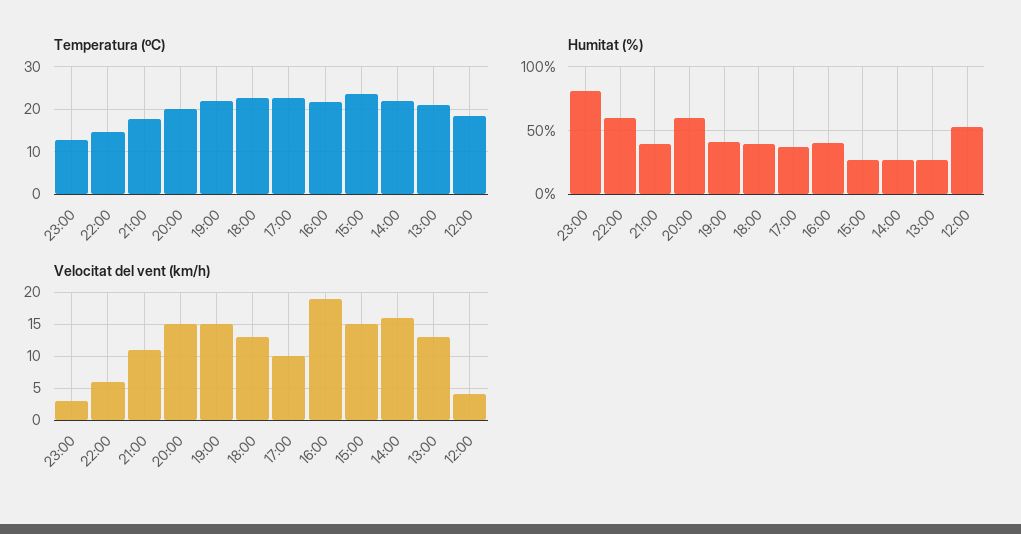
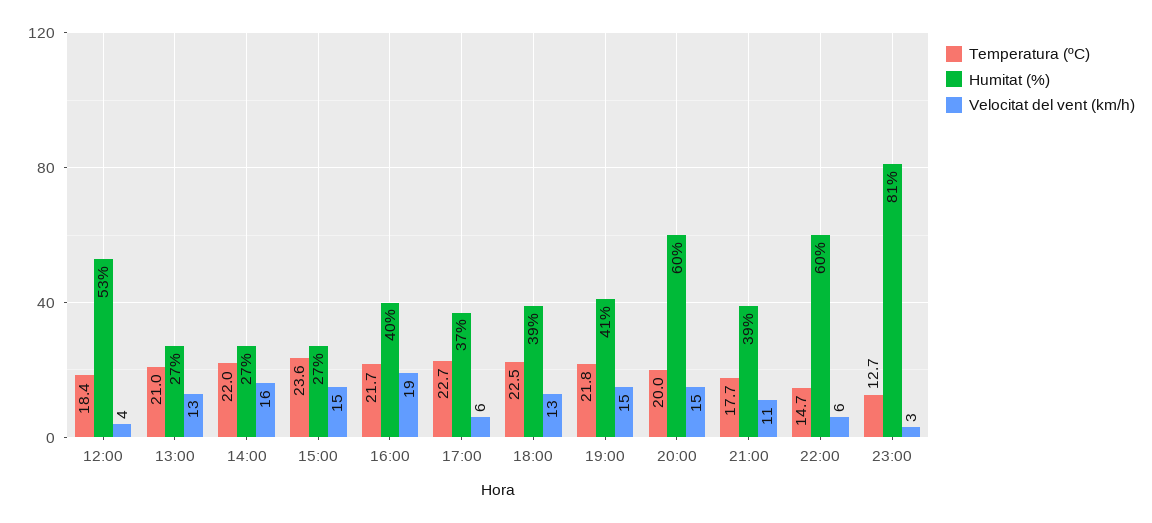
Velocitat del vent (km/h), 17:00: 10 -> 6

